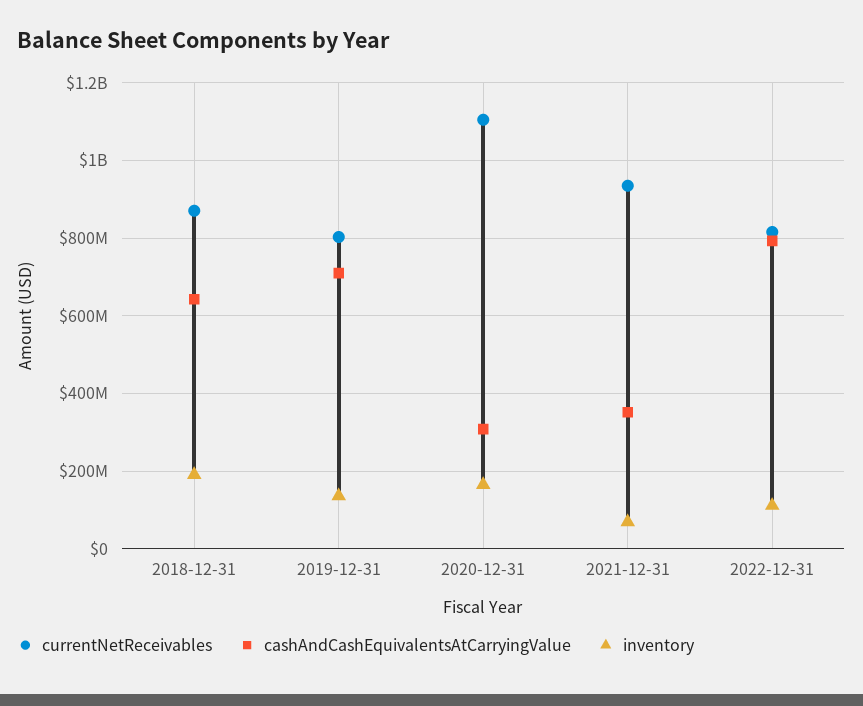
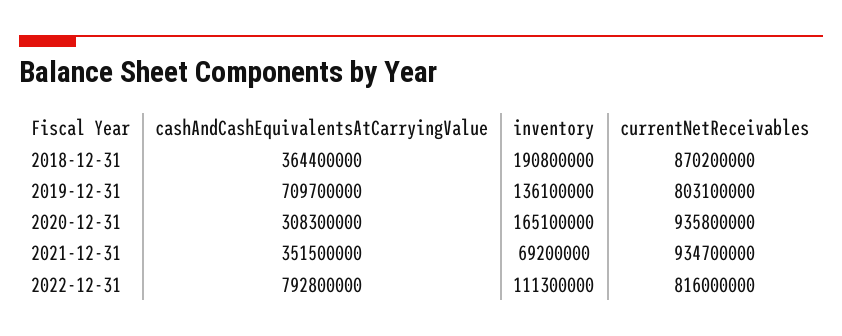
cashAndCashEquivalentsAtCarryingValue, 2018-12-31: 640000000 -> 364400000
currentNetReceivables, 2020-12-31: 1100000000 -> 935800000

